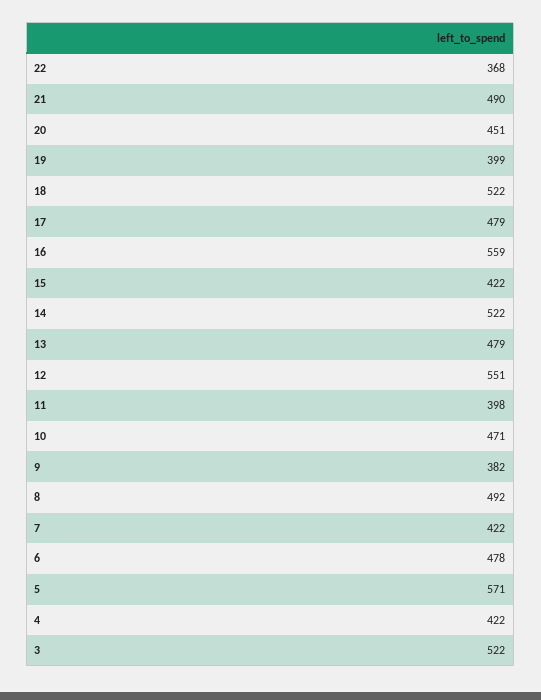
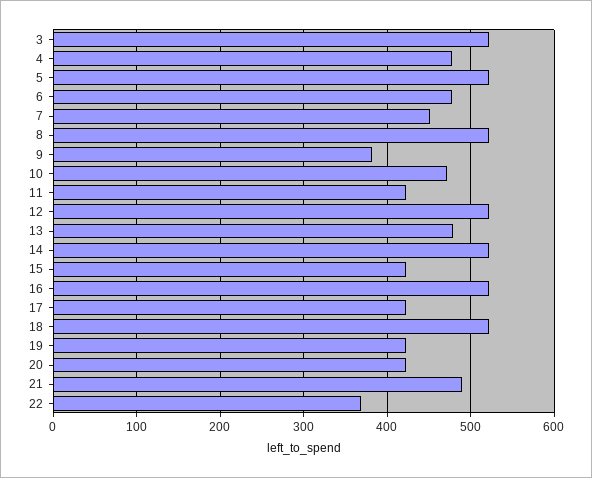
20: 451 -> 420
19: 399 -> 420
17: 479 -> 420
16: 559 -> 520
12: 551 -> 520
11: 398 -> 420
8: 492 -> 520
7: 422 -> 450
5: 571 -> 520
4: 422 -> 480

